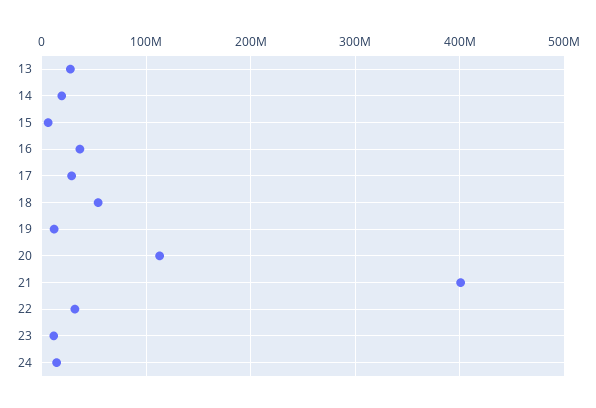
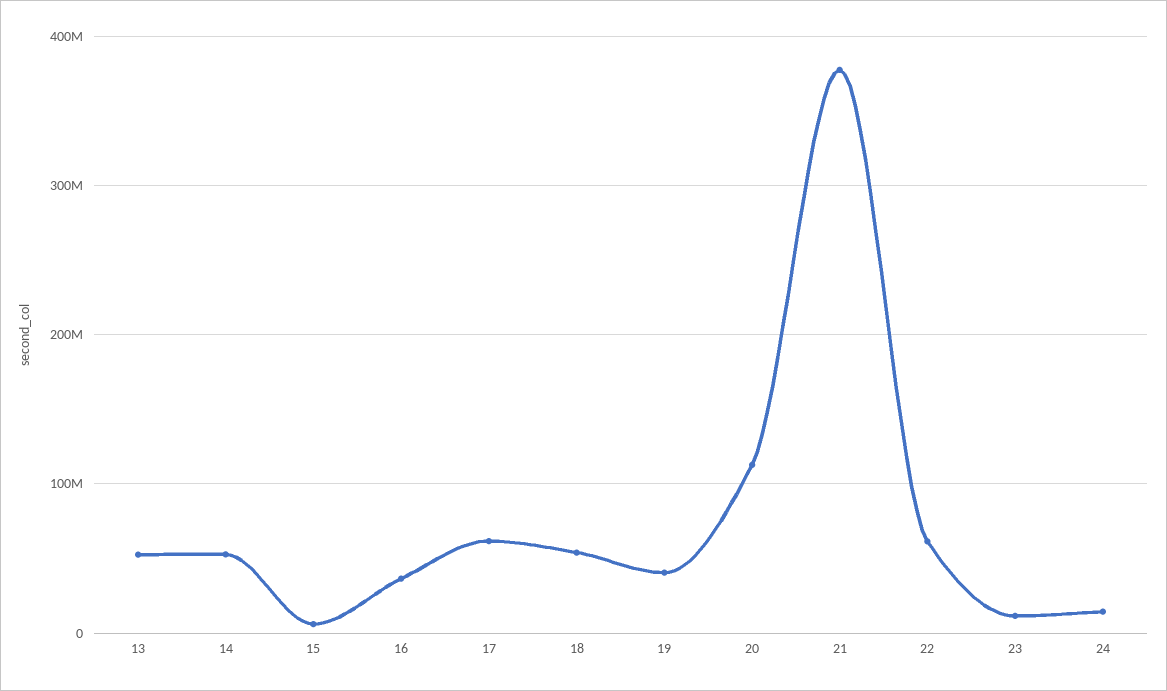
13: 30000000 -> 50000000
14: 20000000 -> 50000000
17: 30000000 -> 60000000
19: 10000000 -> 40000000
21: 400000000 -> 380000000
22: 30000000 -> 60000000

